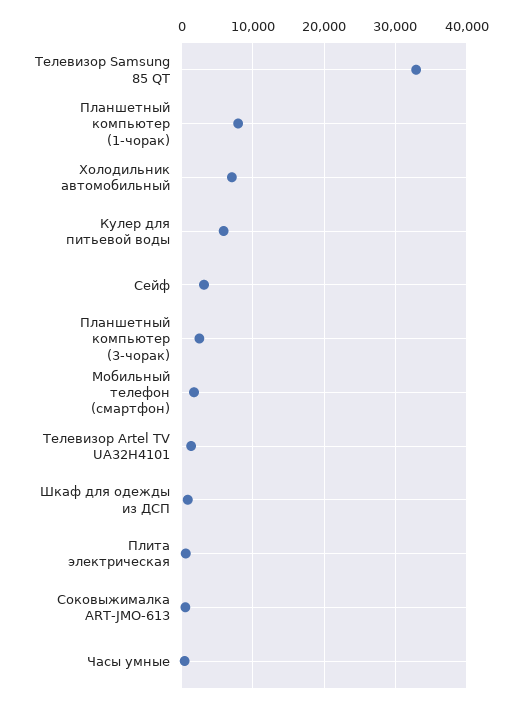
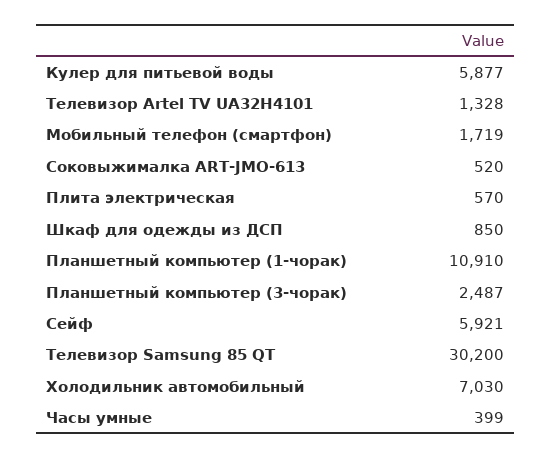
Телевизор Samsung 85 QT: 33000 -> 30200
Планшетный компьютер (1-чорак): 8000 -> 10910
Сейф: 3000 -> 5921

